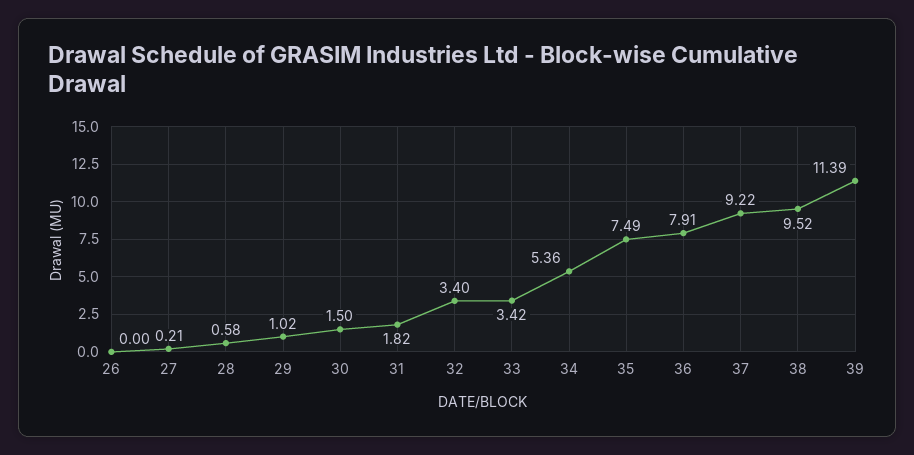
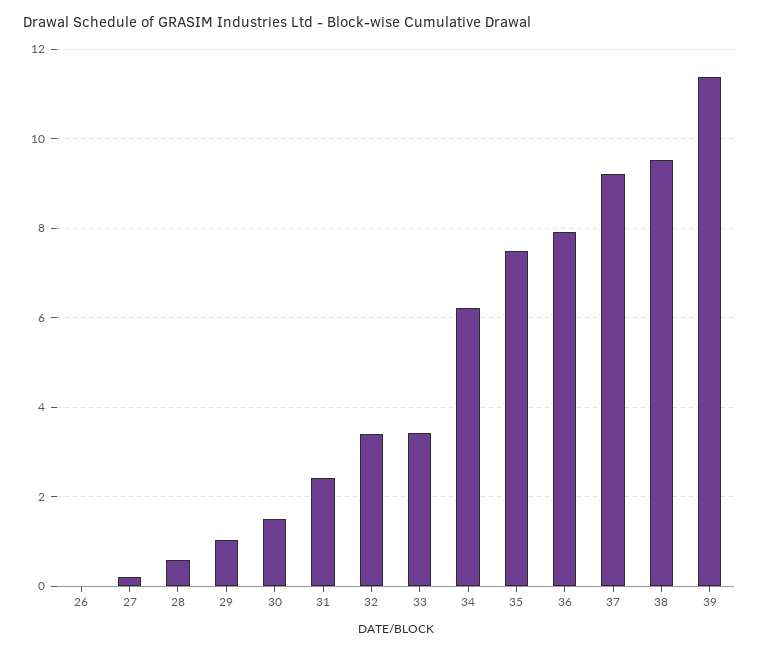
31: 1.82 -> 2.4
34: 5.36 -> 6.2

